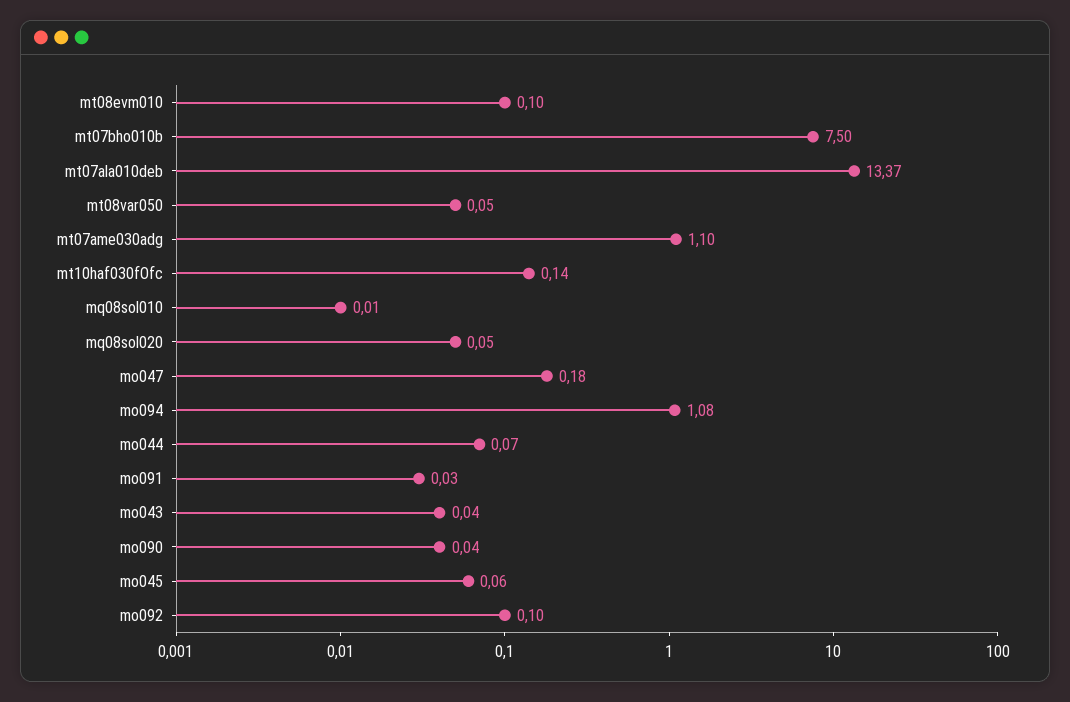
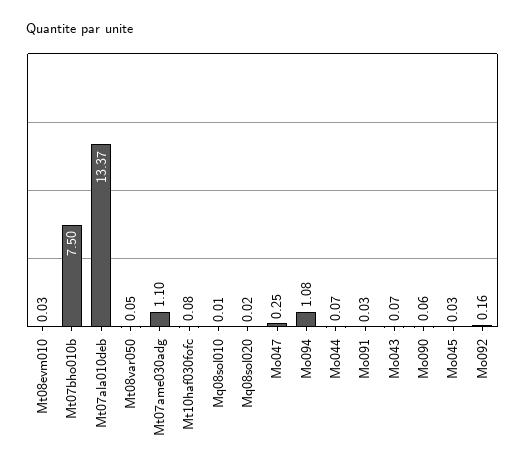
mt08evm010: 0.1 -> 0.03
mt10haf030fOfc: 0.14 -> 0.08
mq08sol020: 0.05 -> 0.02
mo047: 0.18 -> 0.25
mo043: 0.04 -> 0.07
mo090: 0.04 -> 0.06
mo045: 0.06 -> 0.03
mo092: 0.1 -> 0.16

